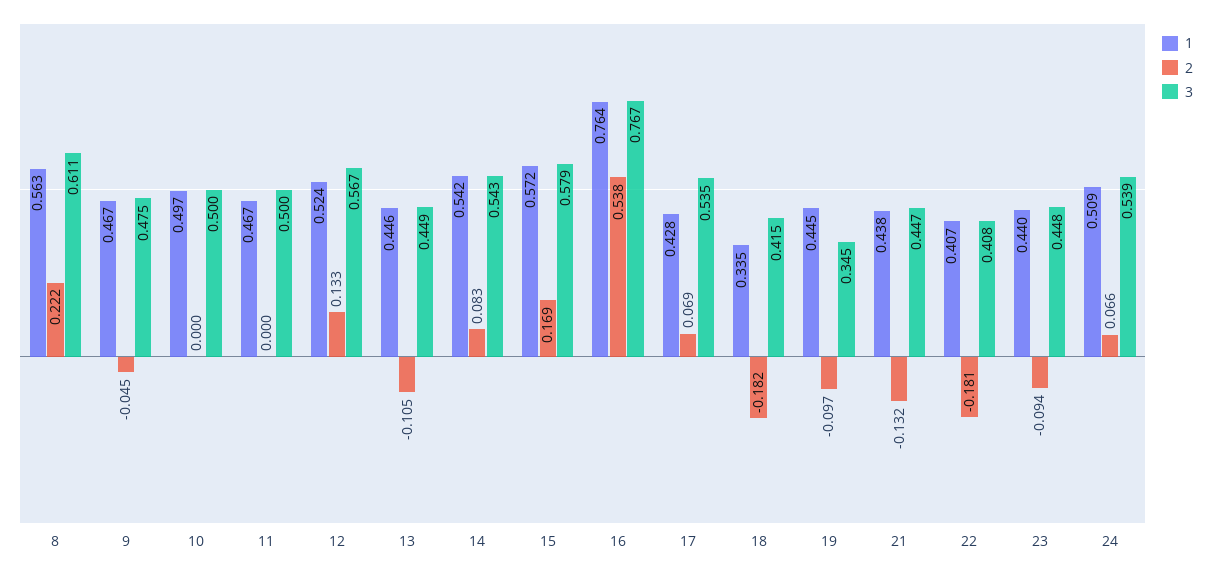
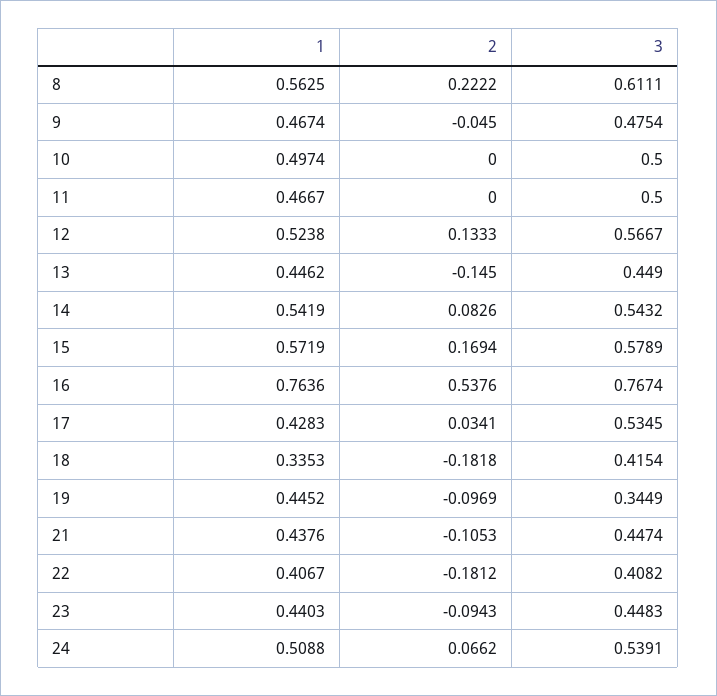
2, 13: -0.105 -> -0.145
2, 17: 0.069 -> 0.0341
2, 21: -0.132 -> -0.1053

